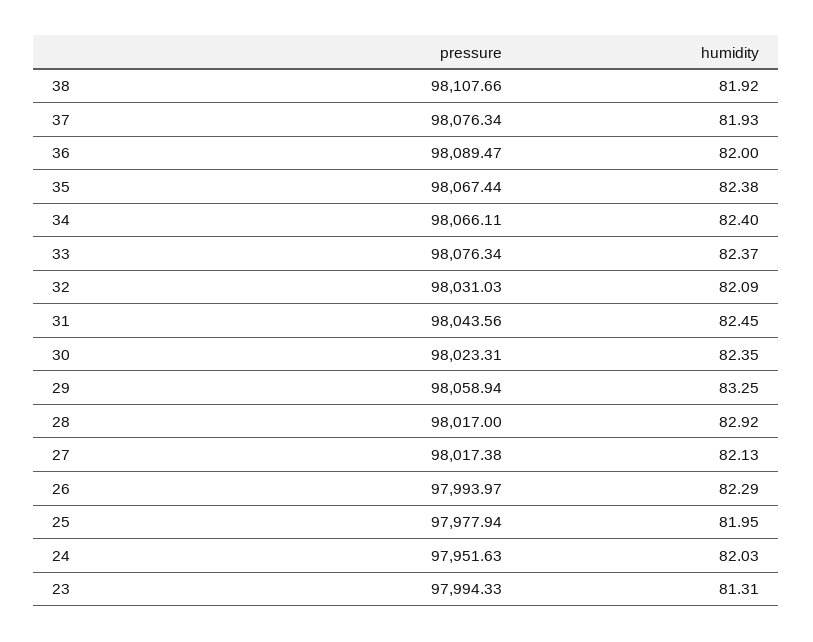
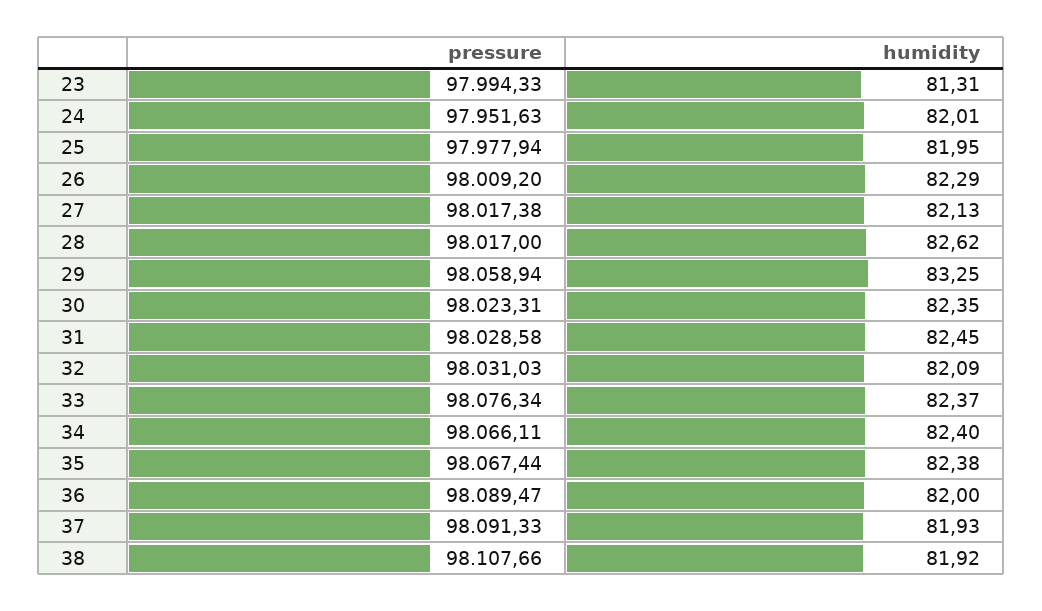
pressure, 37: 98076.34 -> 98091.33
pressure, 31: 98043.56 -> 98028.58
humidity, 28: 82.92 -> 82.62
pressure, 26: 97993.97 -> 98009.2
humidity, 24: 82.03 -> 82.01

